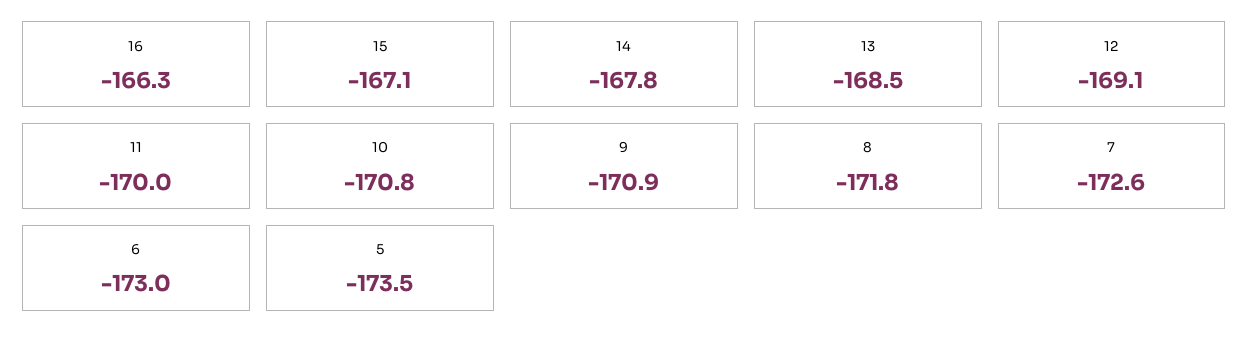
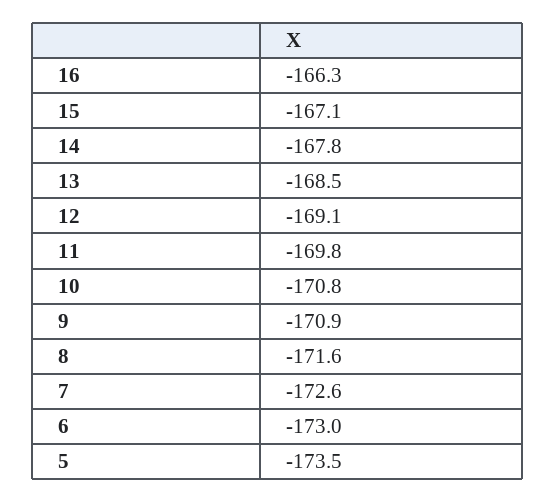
11: -170 -> -169.8
8: -171.8 -> -171.6

